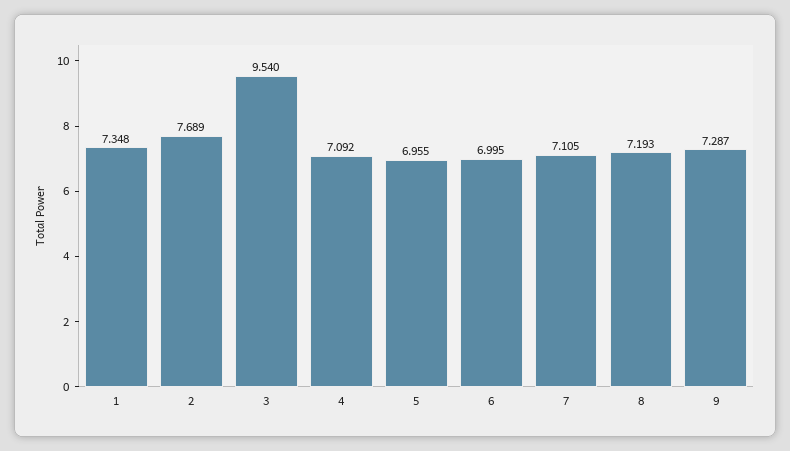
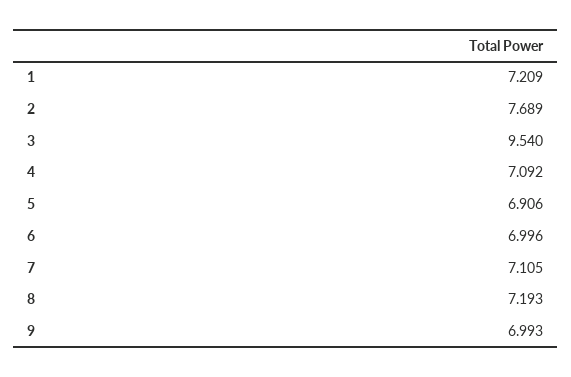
1: 7.348 -> 7.209
5: 6.955 -> 6.906
6: 6.995 -> 6.996
9: 7.287 -> 6.993

